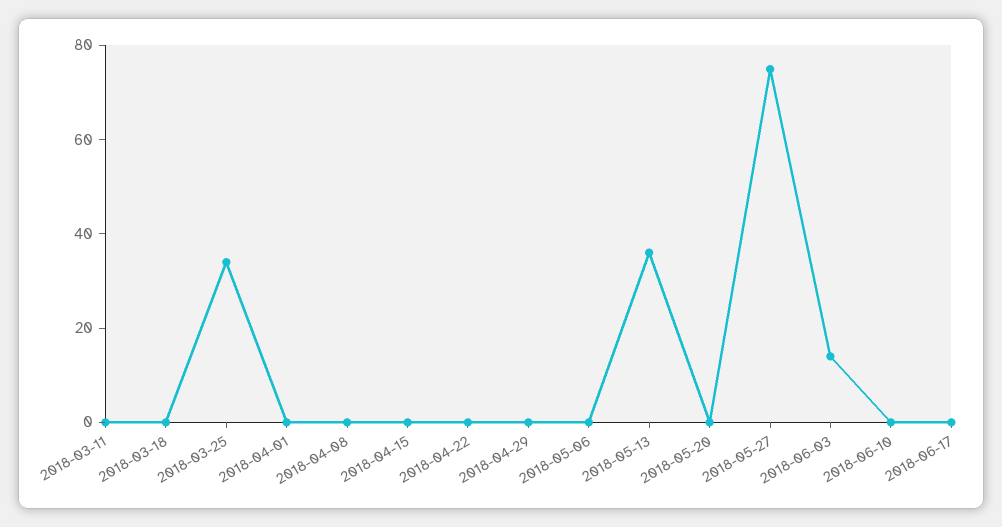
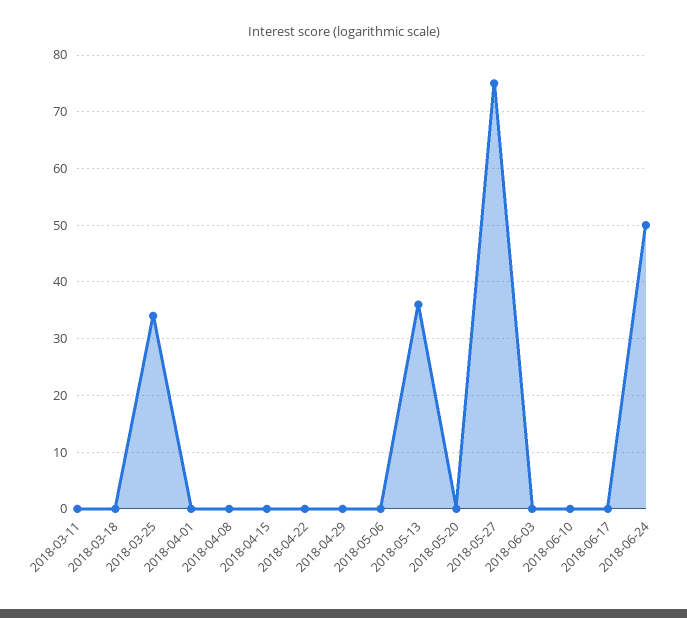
2018-06-03: 15 -> 0
2018-06-24: none -> 50

